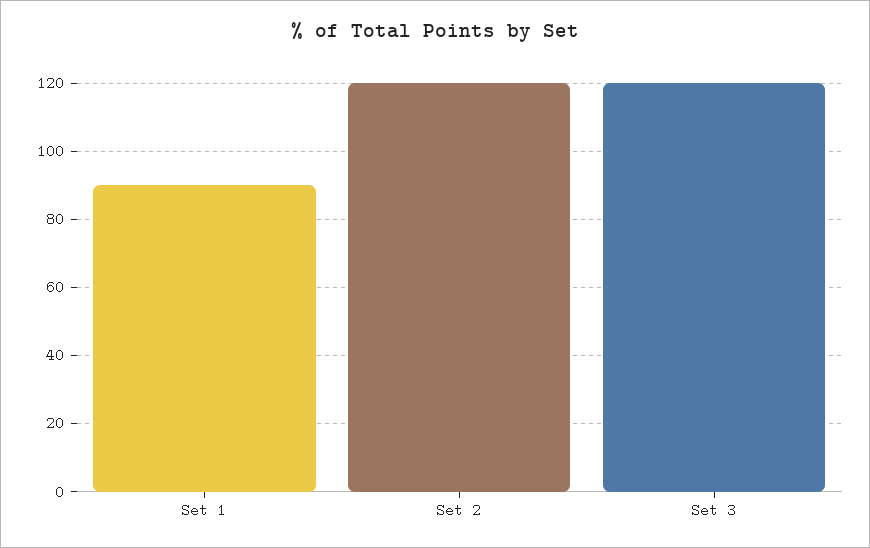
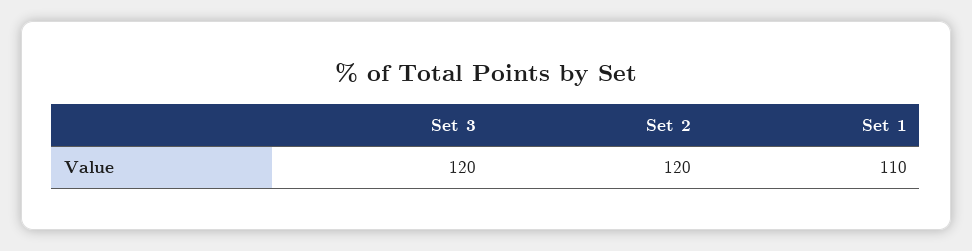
Set 1: 90 -> 110

